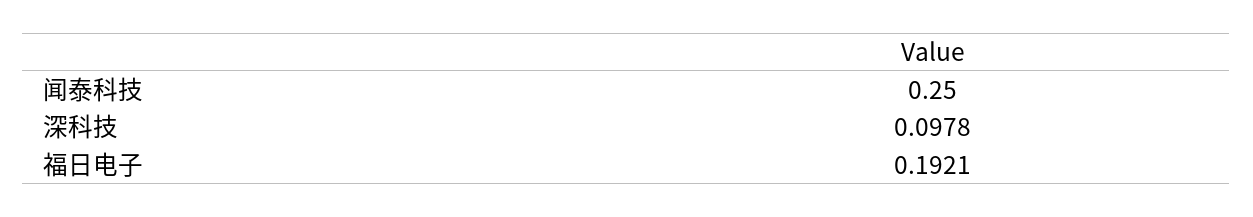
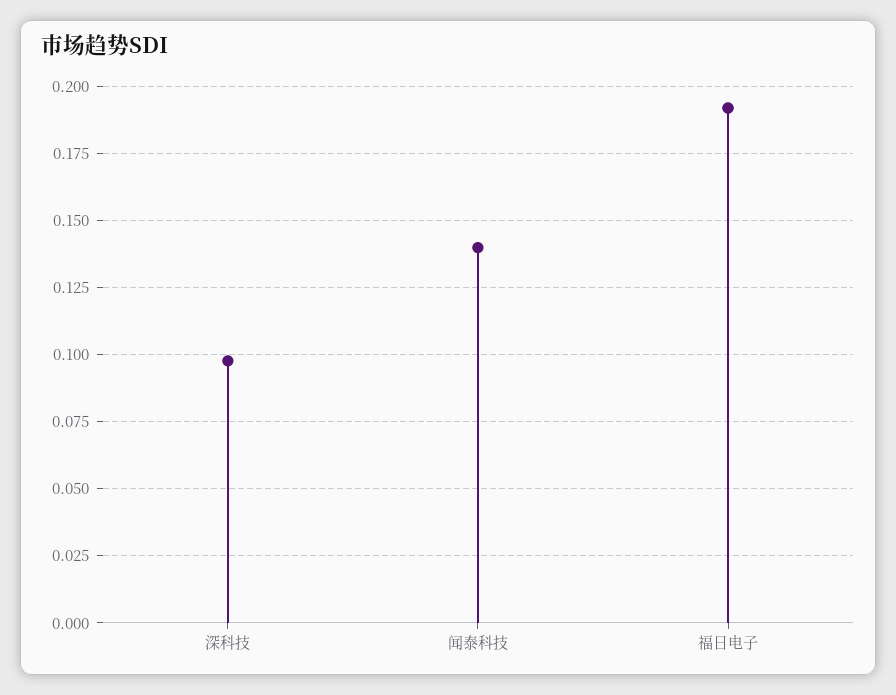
闻泰科技: 0.25 -> 0.14

